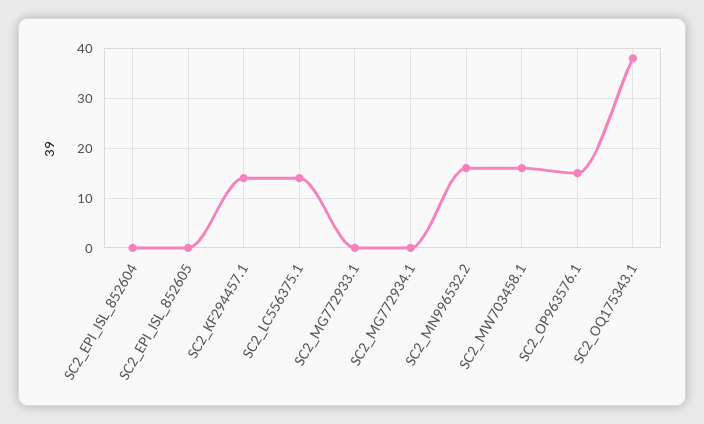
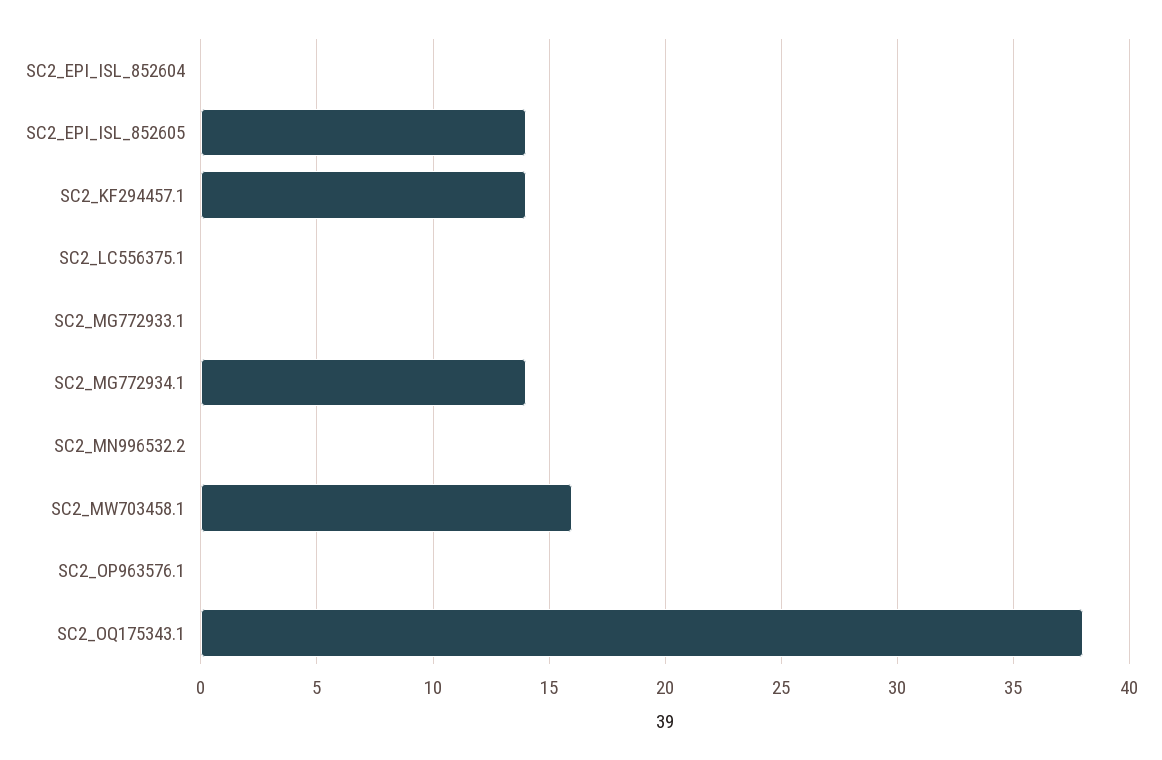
SC2_EPI_ISL_852605: 0 -> 14
SC2_LC556375.1: 15 -> 0
SC2_MG772934.1: 0 -> 14
SC2_MN996532.2: 15 -> 0
SC2_OP963576.1: 15 -> 0

